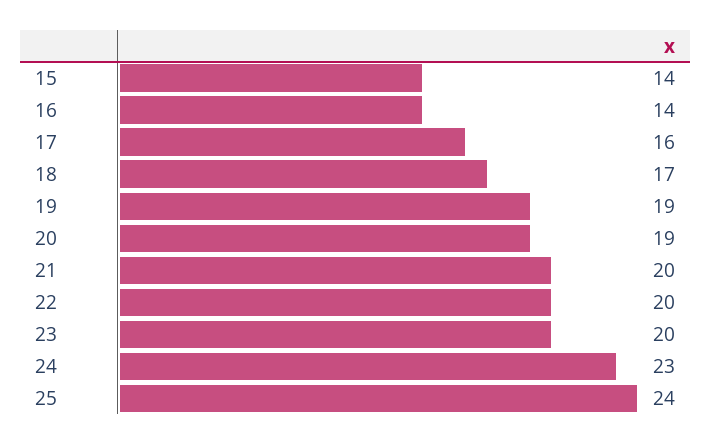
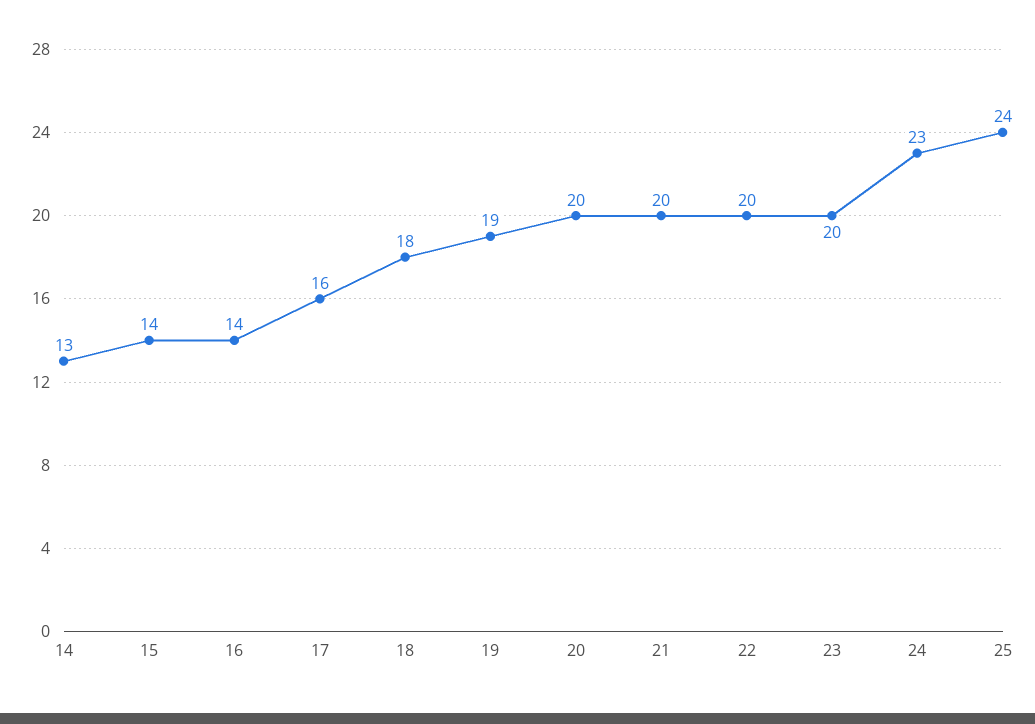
18: 17 -> 18
20: 19 -> 20
14: none -> 13

